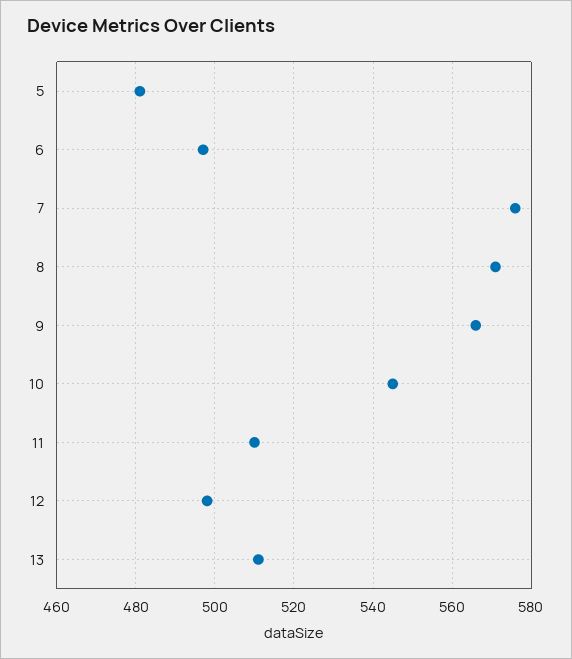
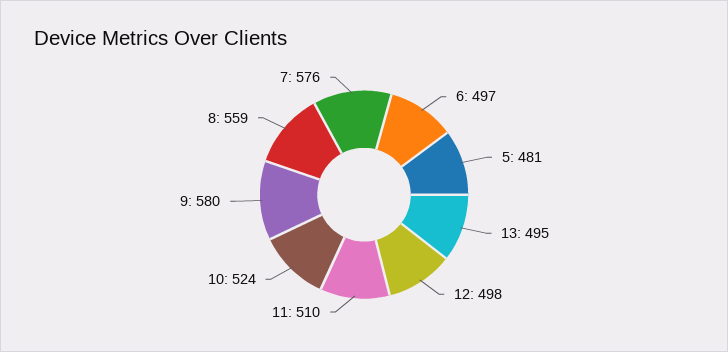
8: 570 -> 559
9: 565 -> 580
10: 545 -> 524
13: 510 -> 495

